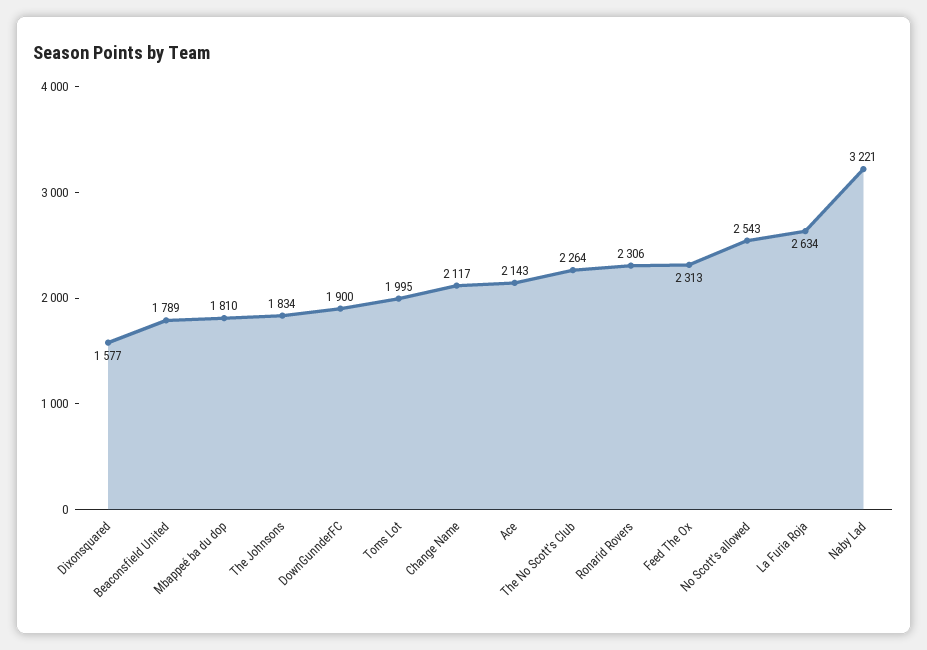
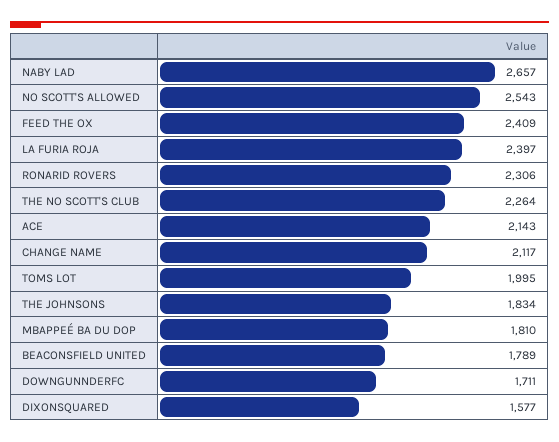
DownGunnderFC: 1900 -> 1711
Feed The Ox: 2313 -> 2409
La Furia Roja: 2634 -> 2397
Naby Lad: 3221 -> 2657

